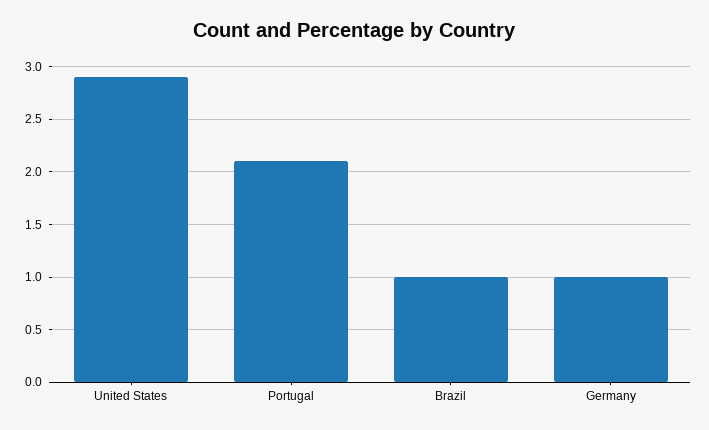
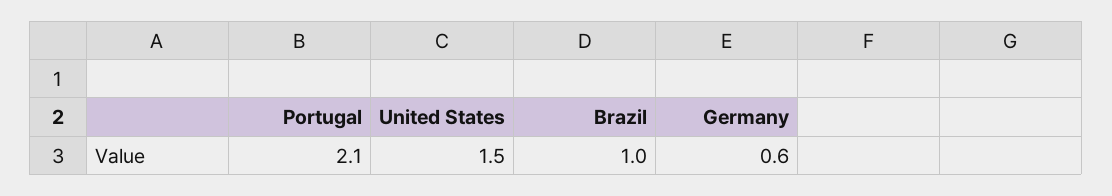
United States: 2.9 -> 1.5
Germany: 1 -> 0.6

